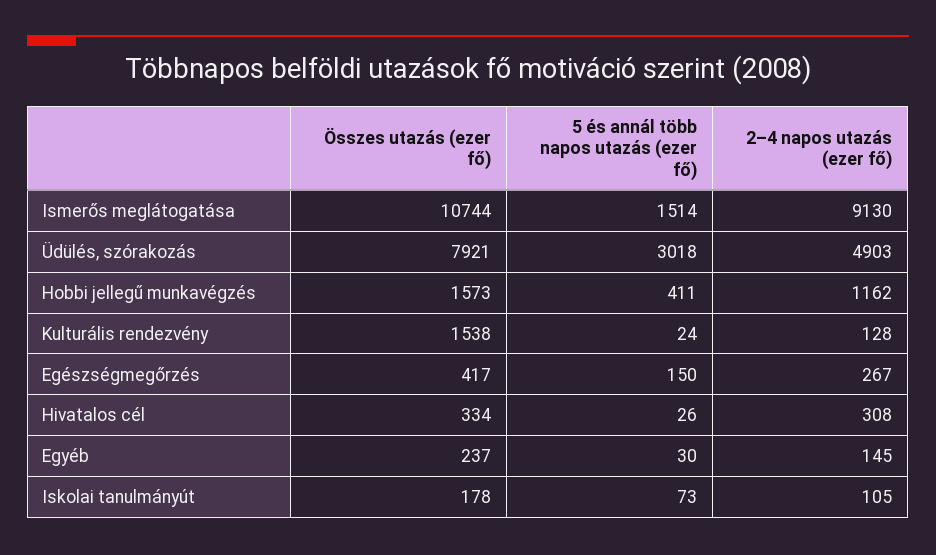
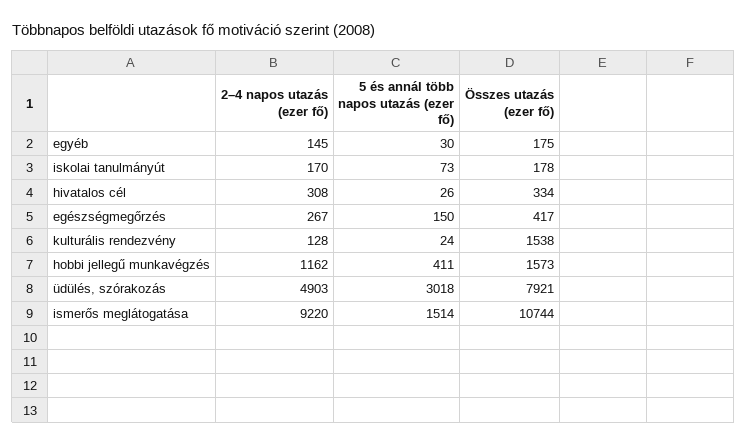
2–4 napos utazás (ezer fő), Ismerős meglátogatása: 9130 -> 9220
Összes utazás (ezer fő), Egyéb: 237 -> 175
2–4 napos utazás (ezer fő), Iskolai tanulmányút: 105 -> 170

